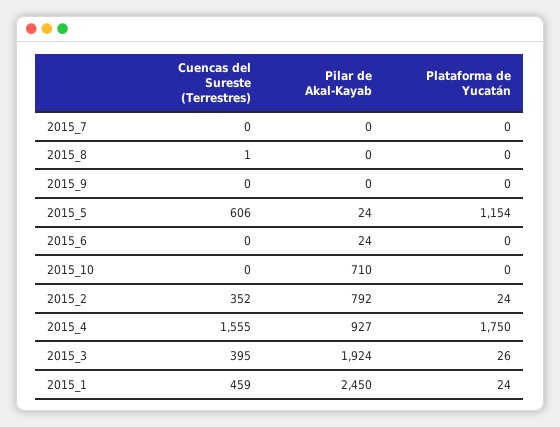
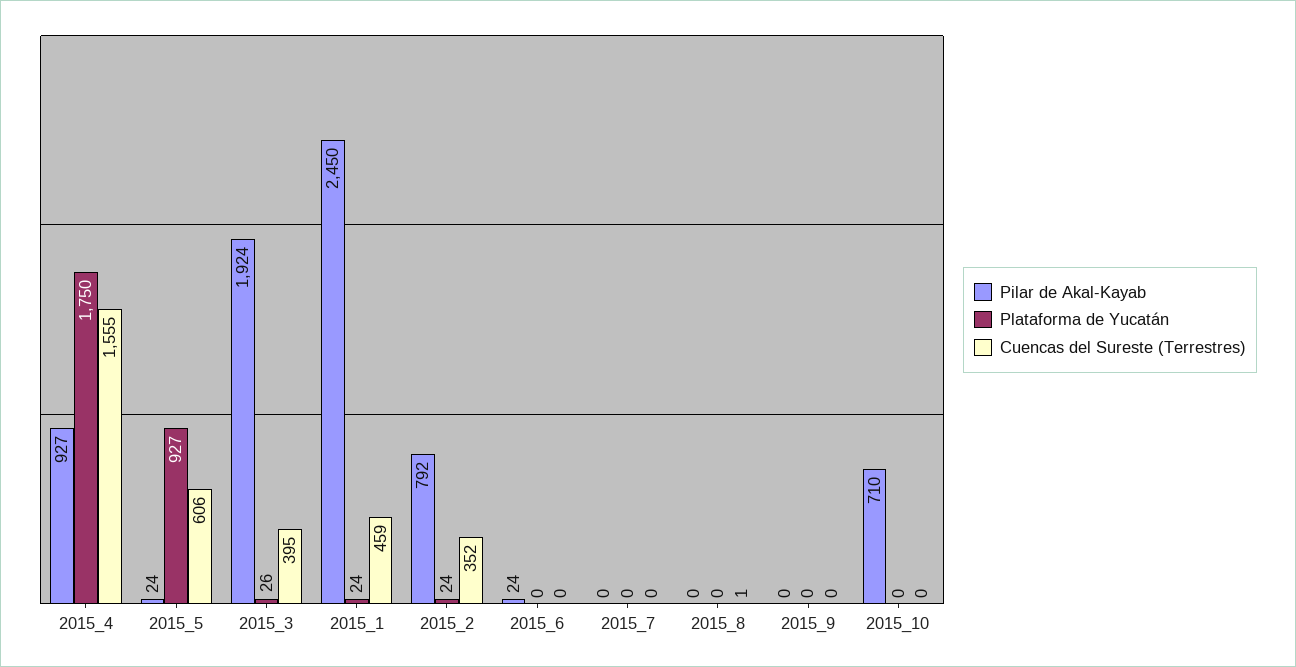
Plataforma de Yucatán, 2015_5: 1154 -> 927

